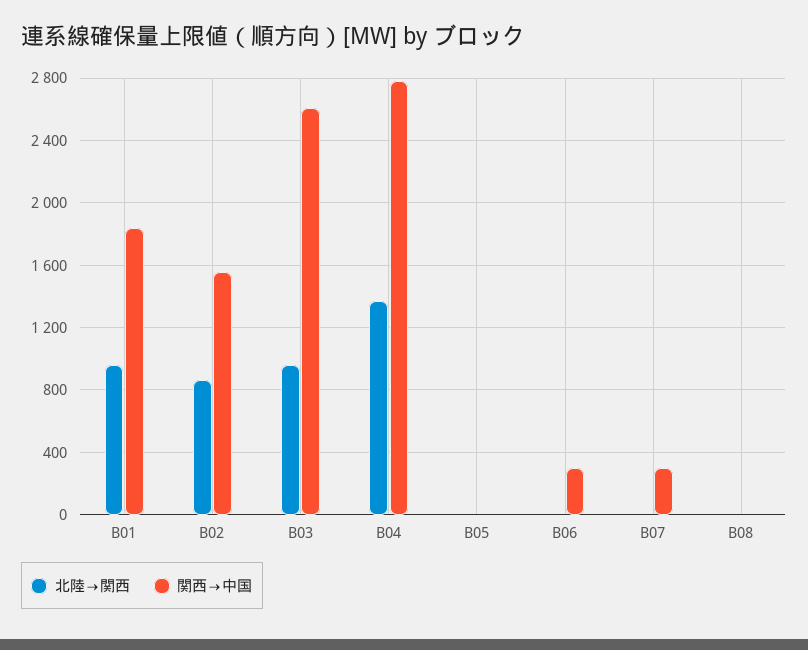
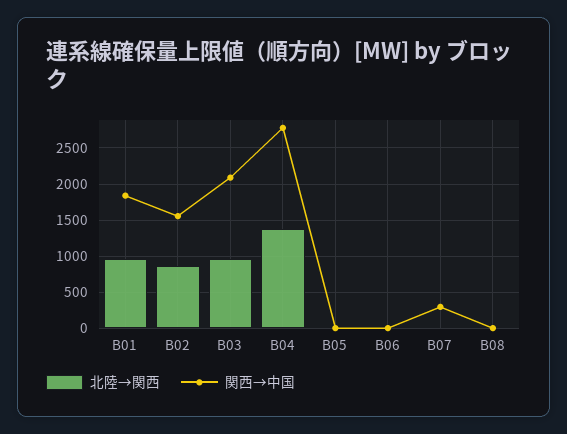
関西→中国, B03: 2600 -> 2100
関西→中国, B06: 300 -> 0

